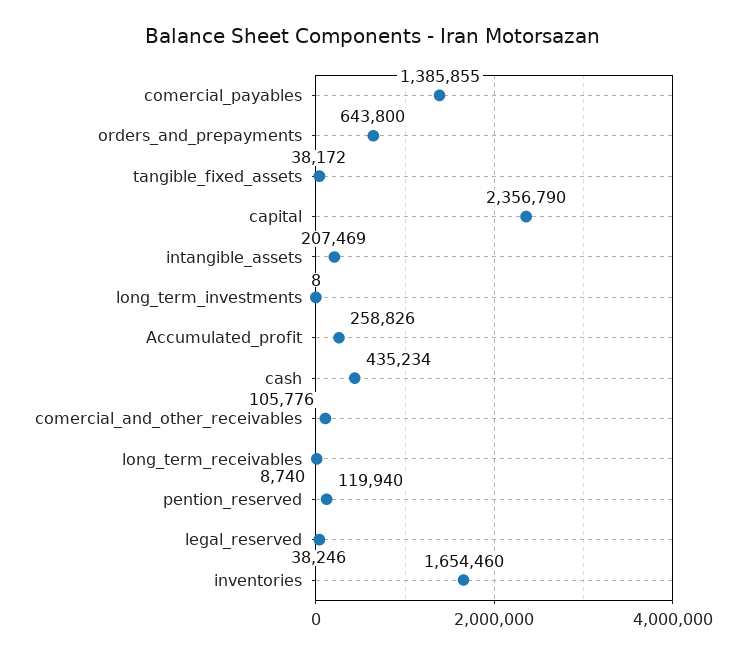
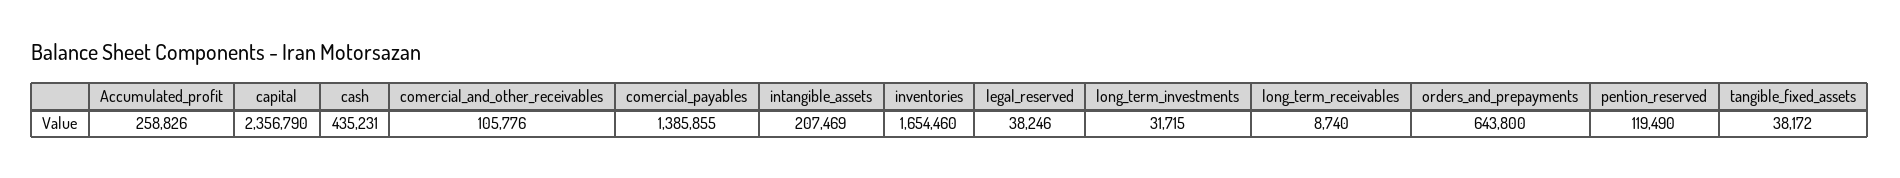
long_term_investments: 8 -> 31715
cash: 435234 -> 435231
pention_reserved: 119940 -> 119490

